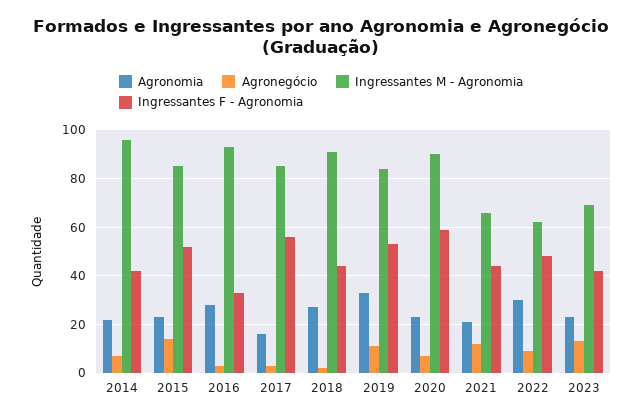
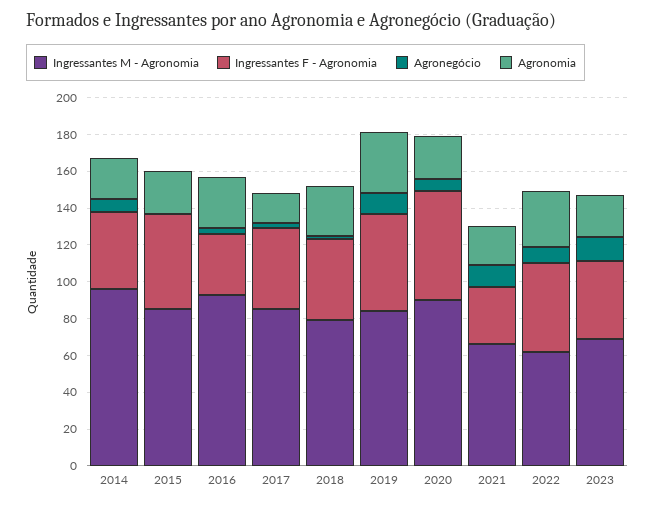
Agronegócio, 2015: 15 -> 0
Ingressantes F - Agronomia, 2017: 55 -> 45
Ingressantes M - Agronomia, 2018: 90 -> 80
Ingressantes F - Agronomia, 2021: 45 -> 30

